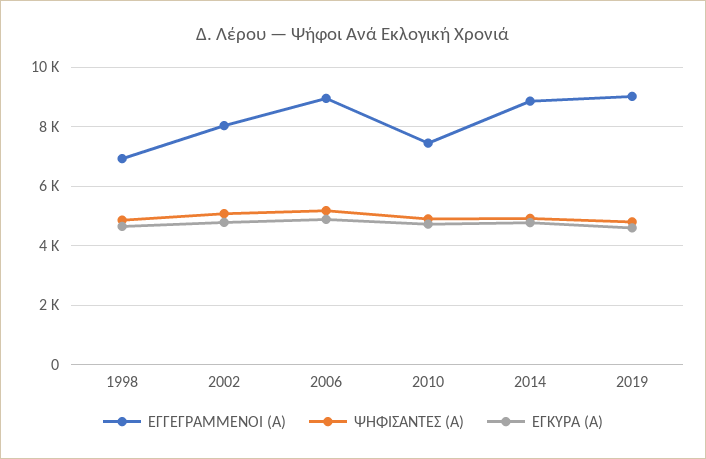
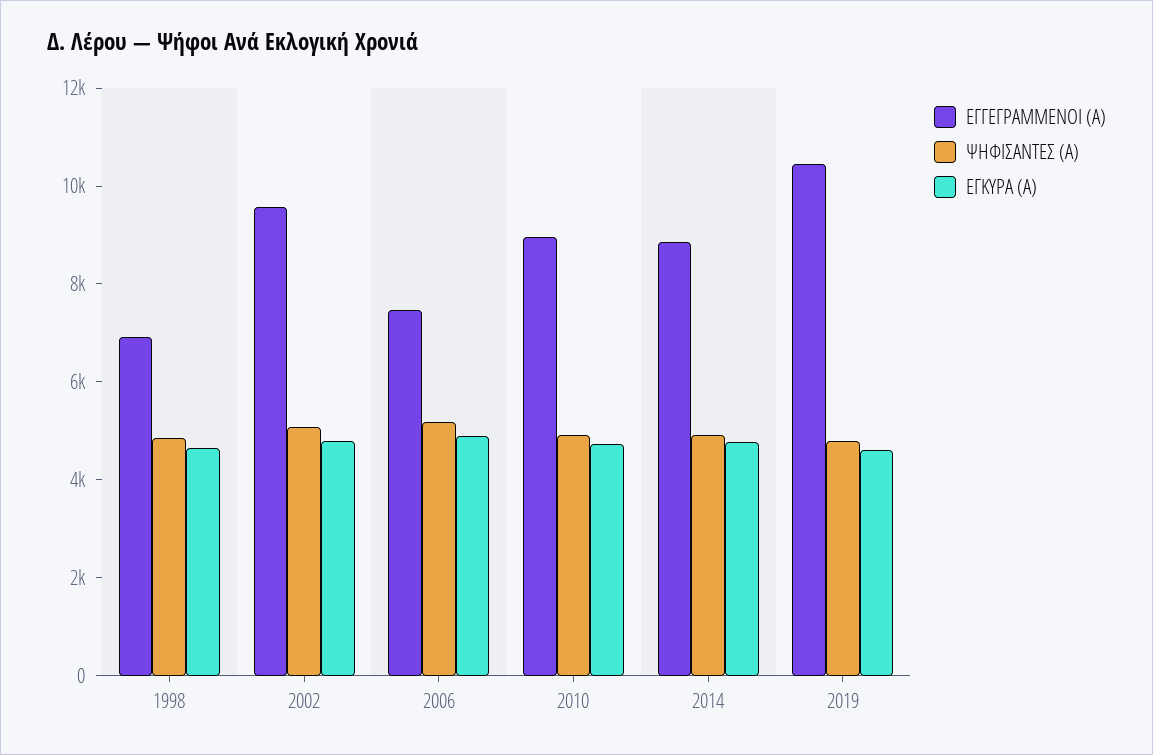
ΕΓΓΕΓΡΑΜΜΕΝΟΙ (Α), 2002: 8000 -> 9500
ΕΓΓΕΓΡΑΜΜΕΝΟΙ (Α), 2006: 9000 -> 7500
ΕΓΓΕΓΡΑΜΜΕΝΟΙ (Α), 2010: 7500 -> 9000
ΕΓΓΕΓΡΑΜΜΕΝΟΙ (Α), 2019: 9000 -> 10500

